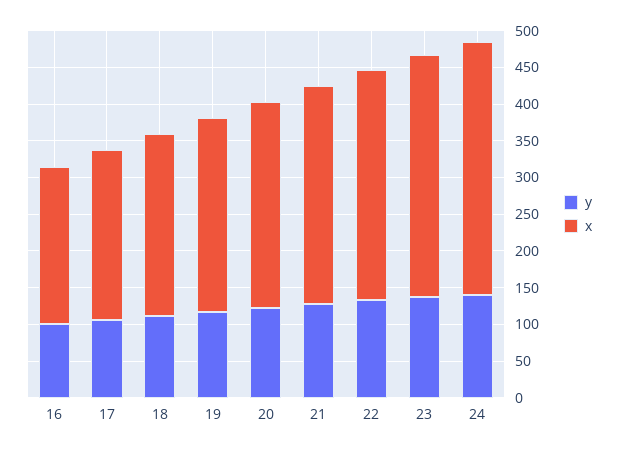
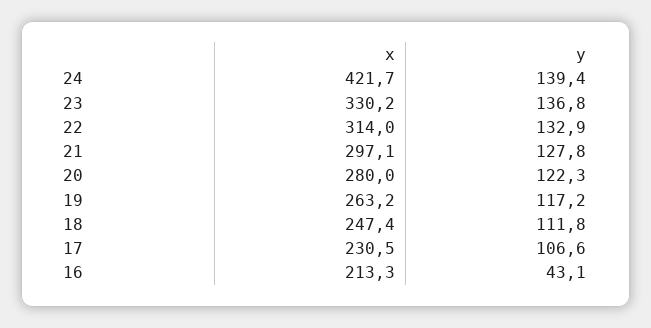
y, 16: 100 -> 43.1
x, 24: 350 -> 421.7

